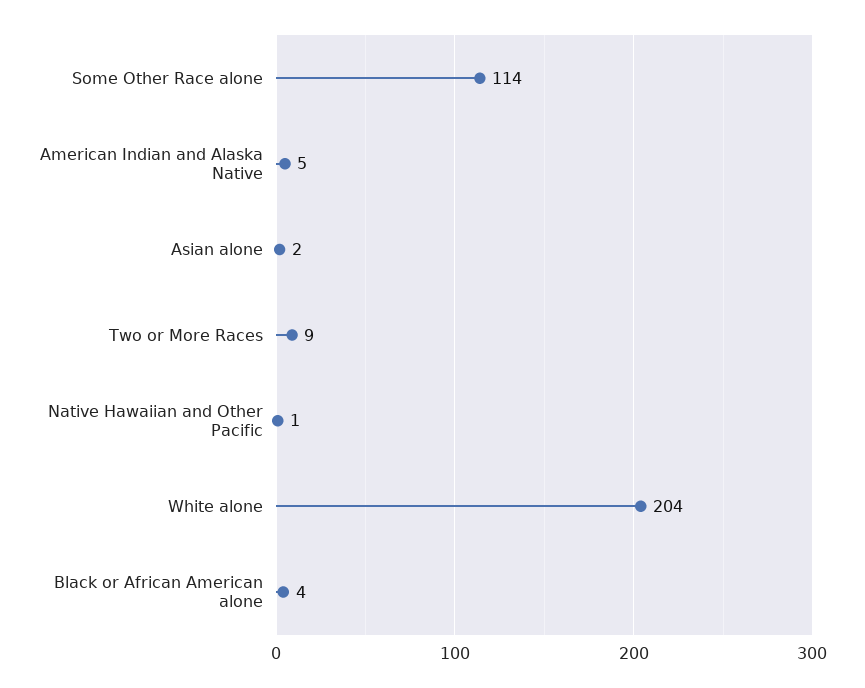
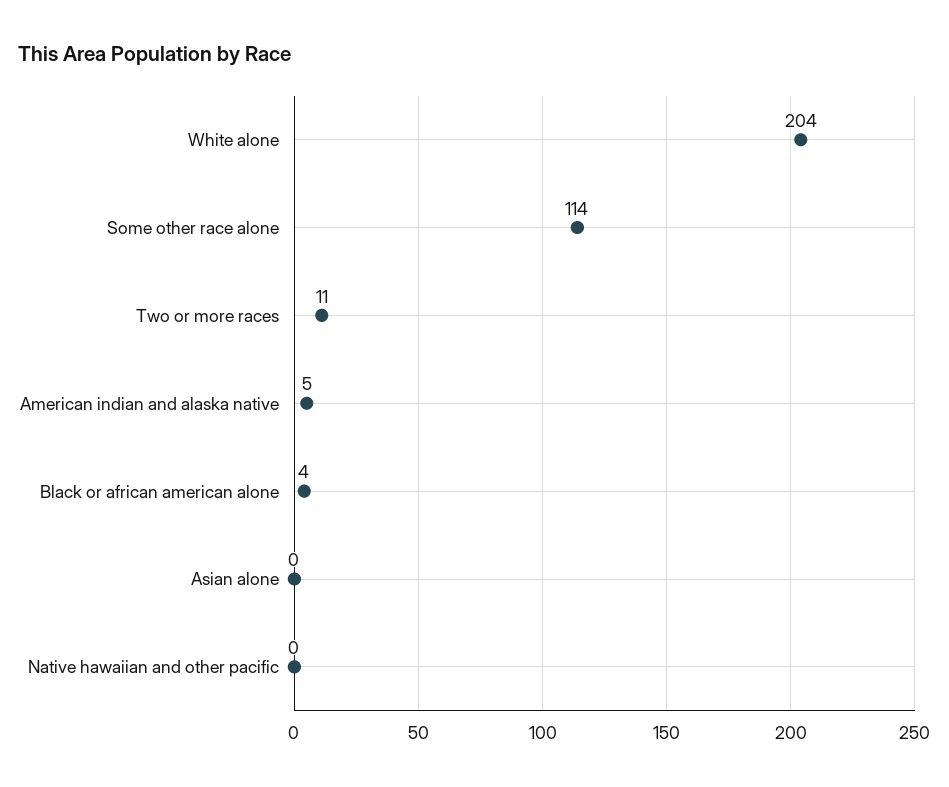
Asian alone: 2 -> 0
Two or More Races: 9 -> 11
Native Hawaiian and Other Pacific: 1 -> 0

